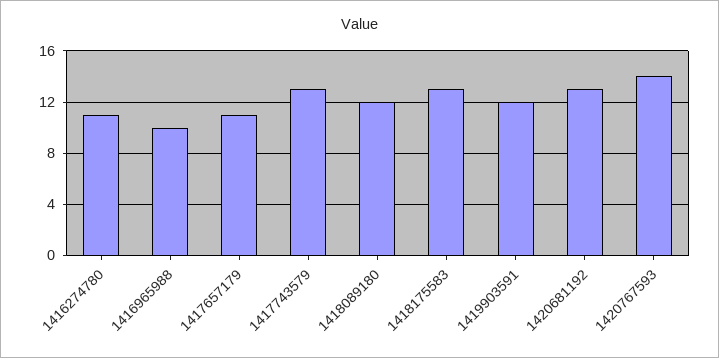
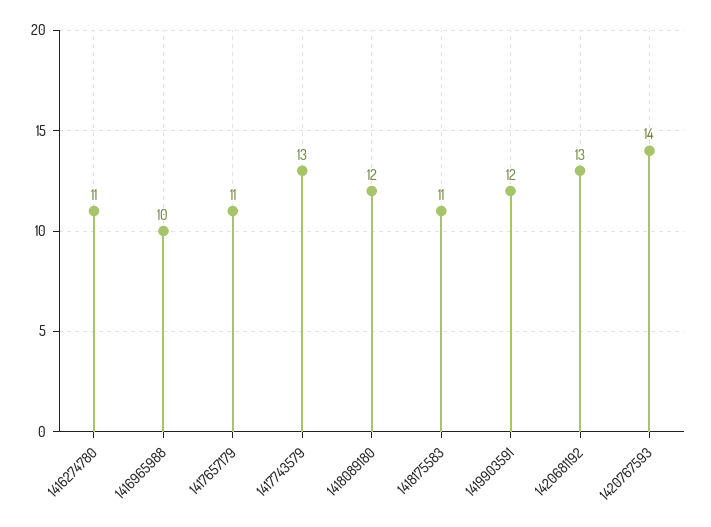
1418175583: 13 -> 11

